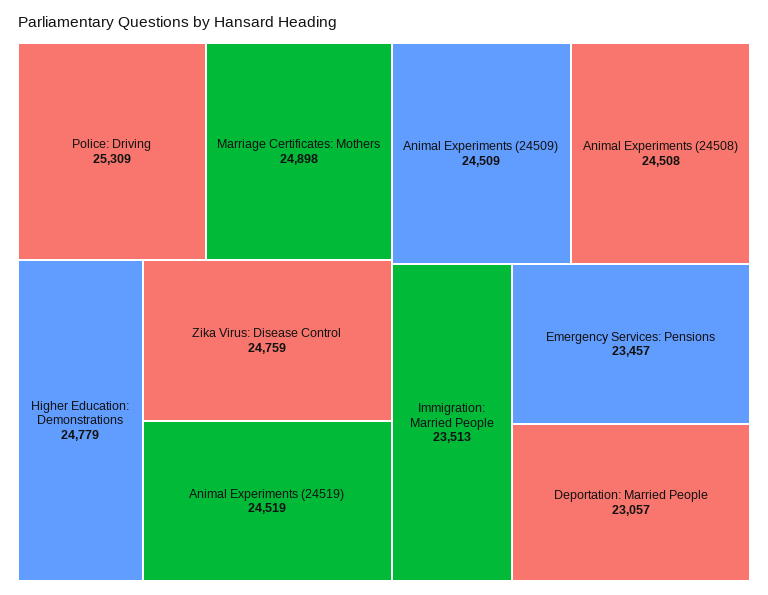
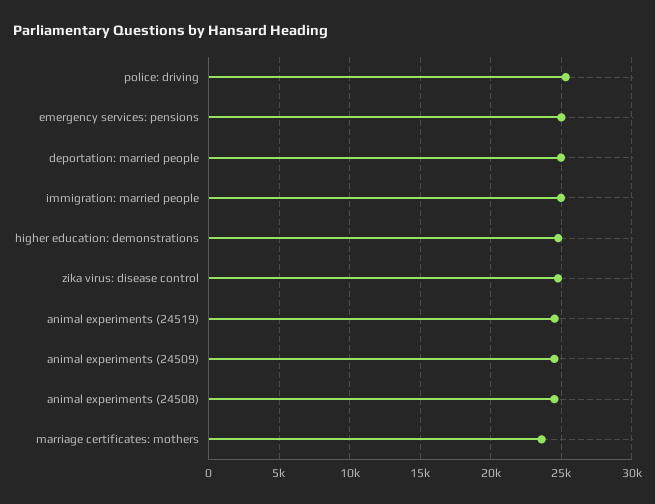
Marriage Certificates: Mothers: 24898 -> 23500
Immigration: Married People: 23513 -> 25000
Emergency Services: Pensions: 23457 -> 25000
Deportation: Married People: 23057 -> 25000

